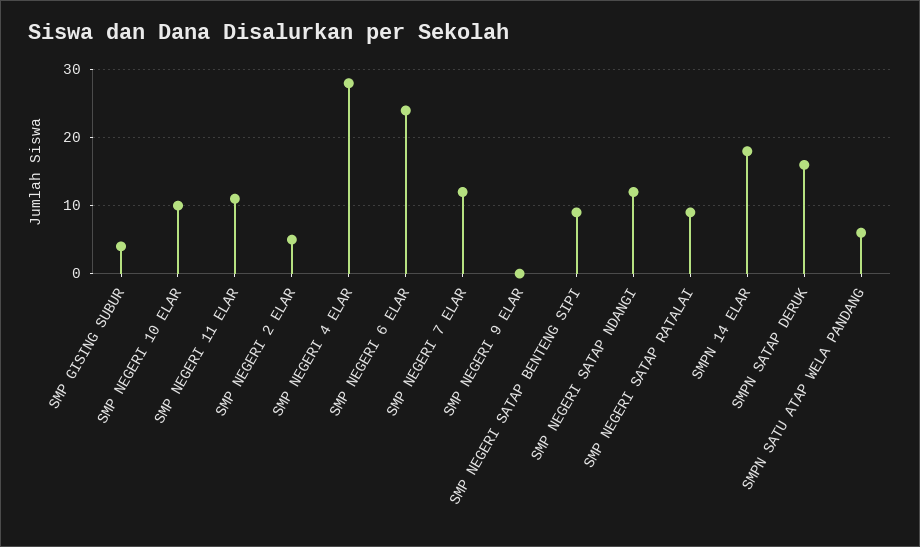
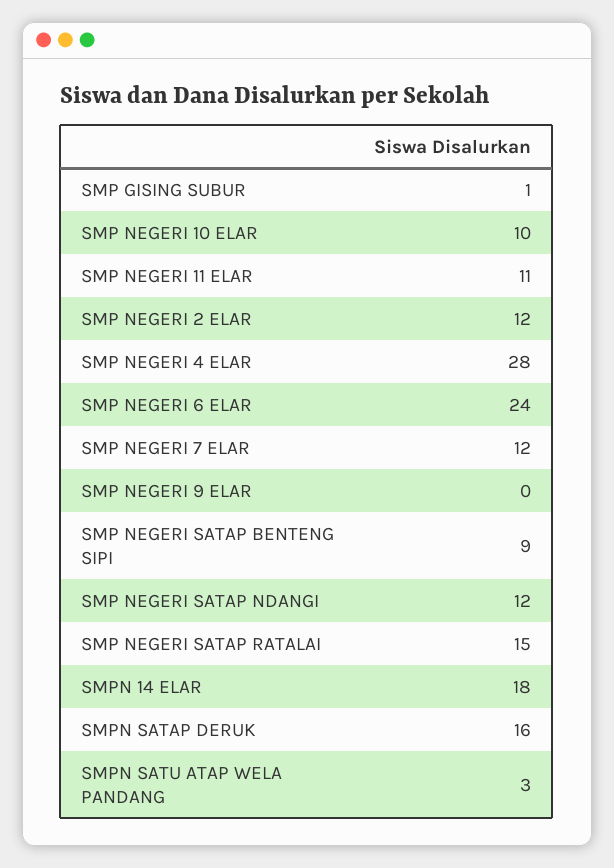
SMP GISING SUBUR: 4 -> 1
SMP NEGERI 2 ELAR: 5 -> 12
SMP NEGERI SATAP RATALAI: 9 -> 15
SMPN SATU ATAP WELA PANDANG: 6 -> 3

